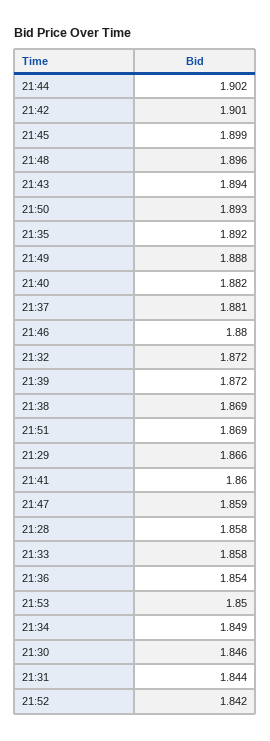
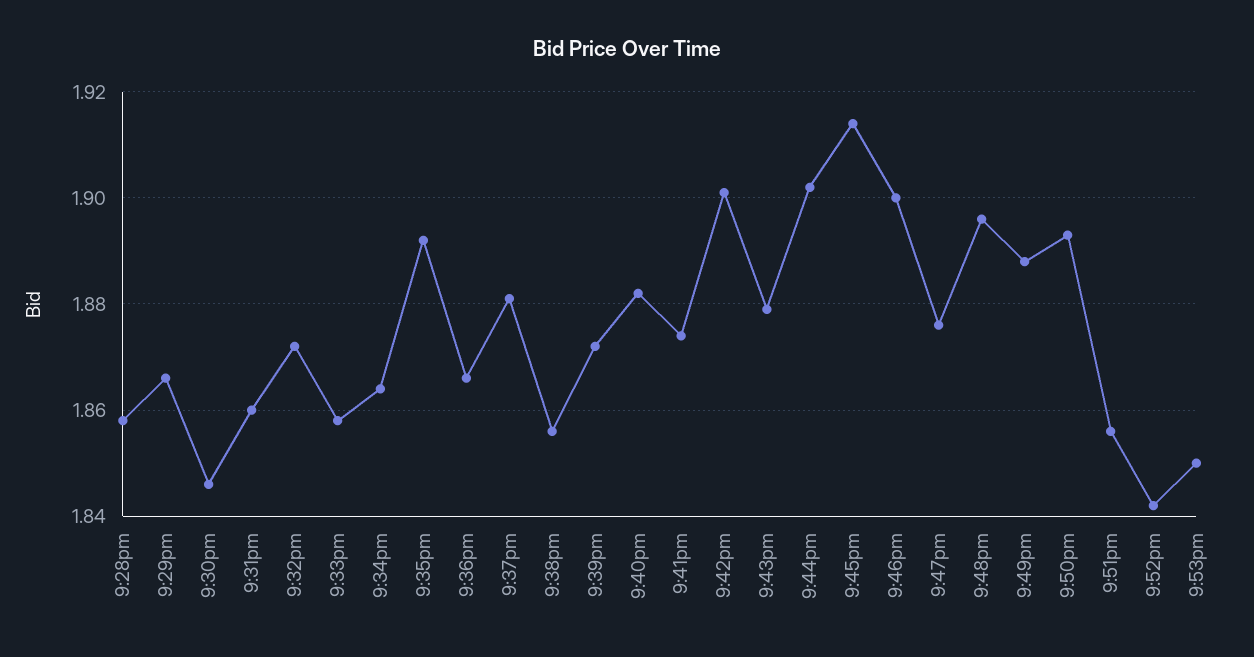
21:45: 1.899 -> 1.915
21:43: 1.894 -> 1.88
21:46: 1.88 -> 1.9
21:38: 1.869 -> 1.855
21:51: 1.869 -> 1.855
21:41: 1.86 -> 1.875
21:47: 1.859 -> 1.875
21:36: 1.854 -> 1.865
21:34: 1.849 -> 1.865
21:31: 1.844 -> 1.86

